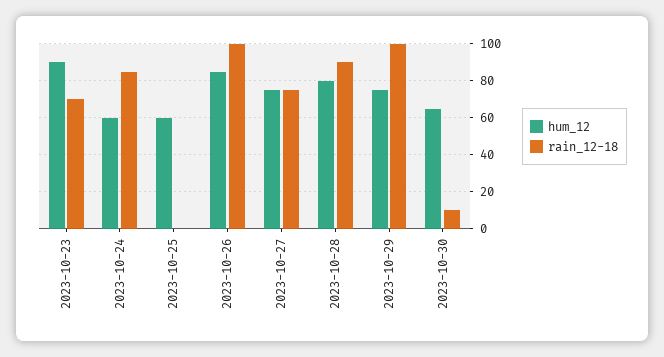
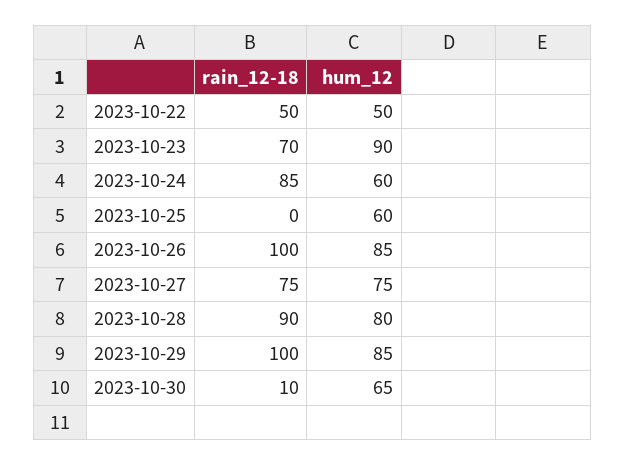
hum_12, 2023-10-29: 75 -> 85
rain_12-18, 2023-10-22: none -> 50
hum_12, 2023-10-22: none -> 50

